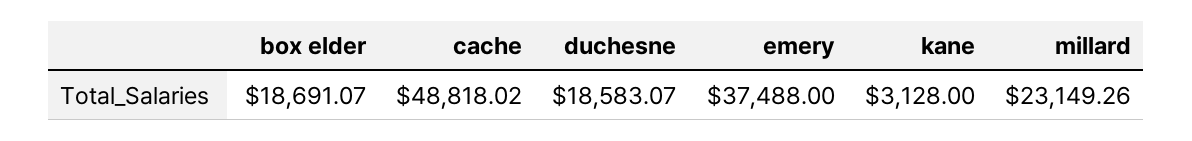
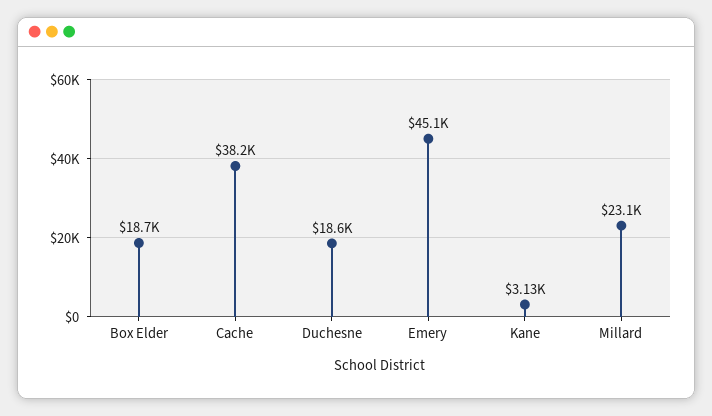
cache: 48818.02 -> 38200
emery: 37488 -> 45100

